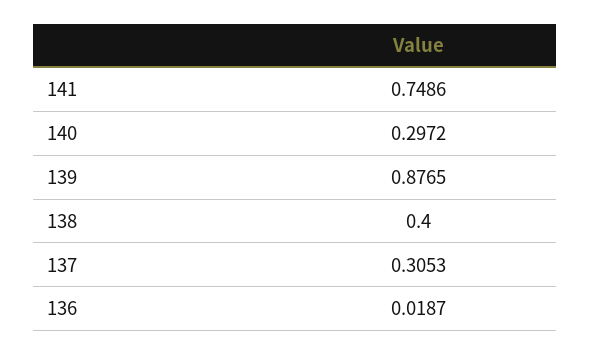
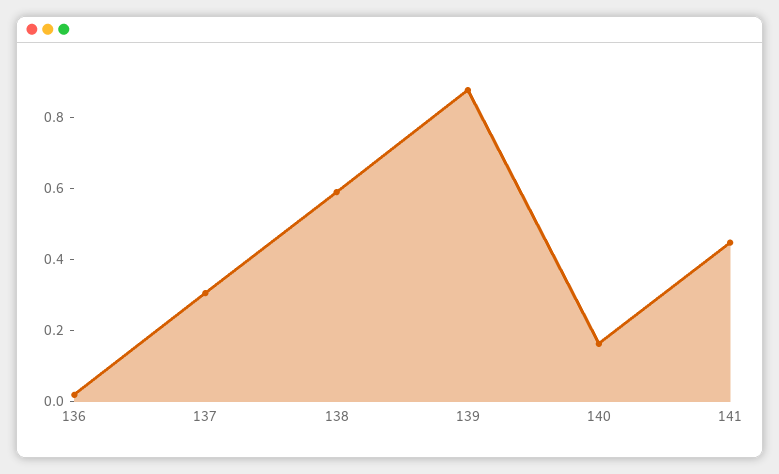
141: 0.7486 -> 0.45
140: 0.2972 -> 0.15
138: 0.4 -> 0.6

